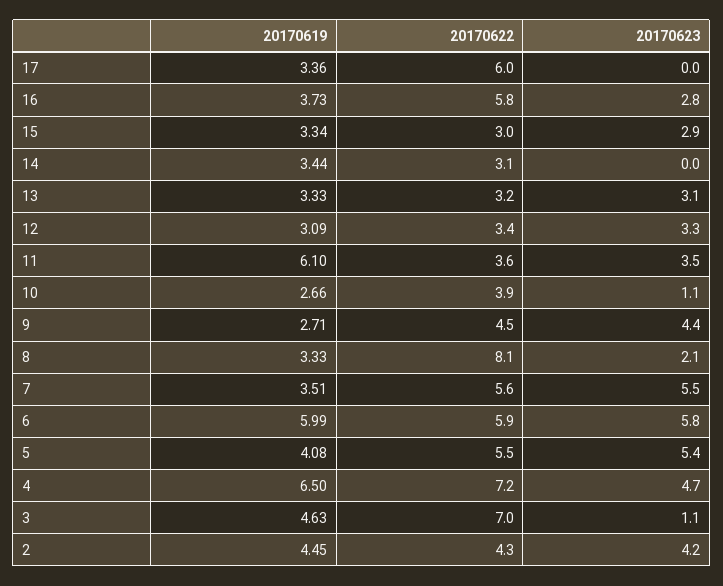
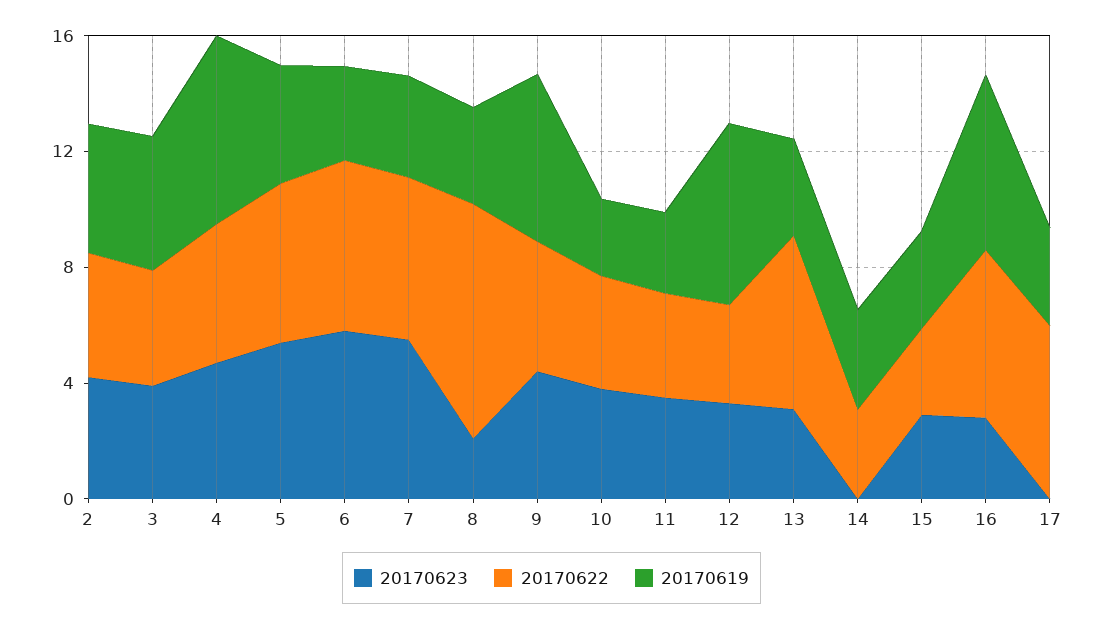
20170619, 16: 3.73 -> 6
20170622, 13: 3.2 -> 6
20170619, 12: 3.09 -> 6
20170619, 11: 6.1 -> 3
20170623, 10: 1.1 -> 4
20170619, 9: 2.71 -> 6
20170619, 6: 5.99 -> 3
20170622, 4: 7.2 -> 5
20170622, 3: 7 -> 4
20170623, 3: 1.1 -> 4

